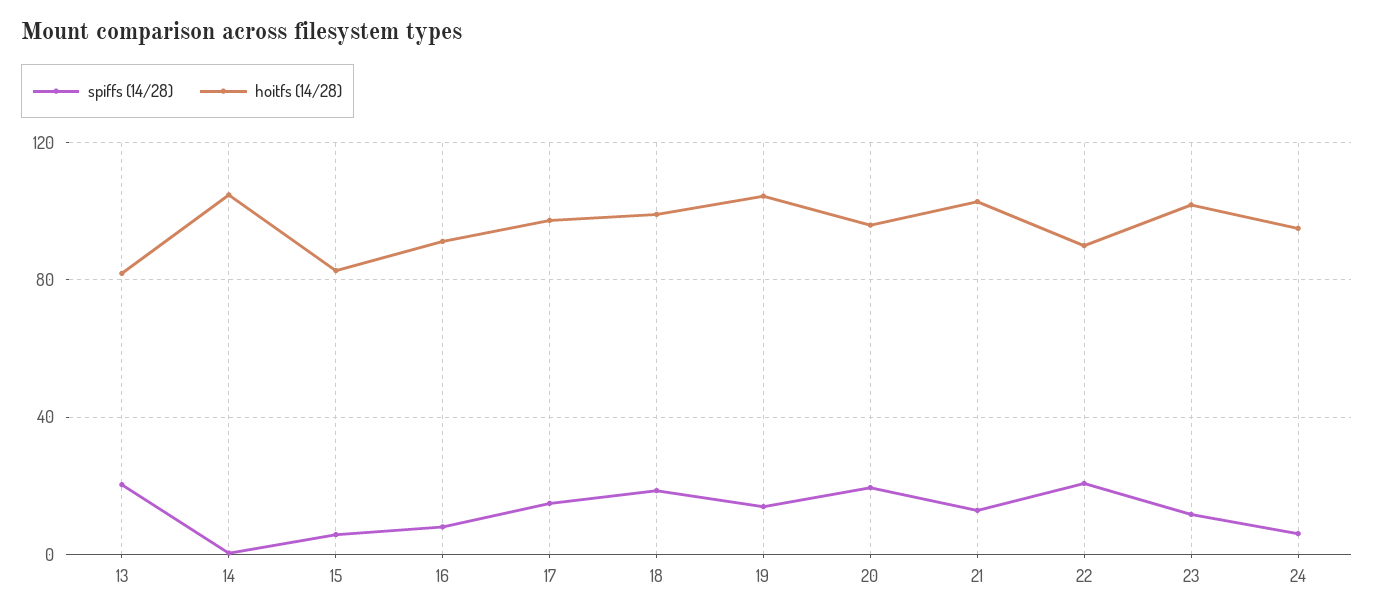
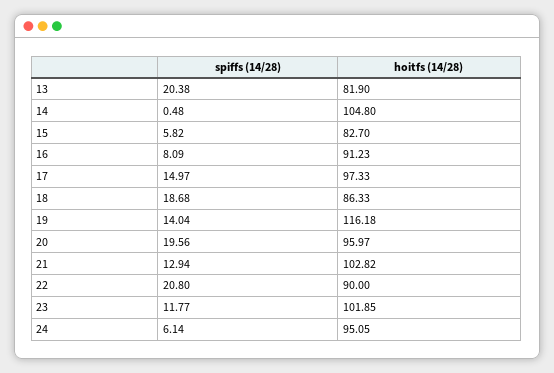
hoitfs (14/28), 18: 100 -> 86.33
hoitfs (14/28), 19: 105 -> 116.18

